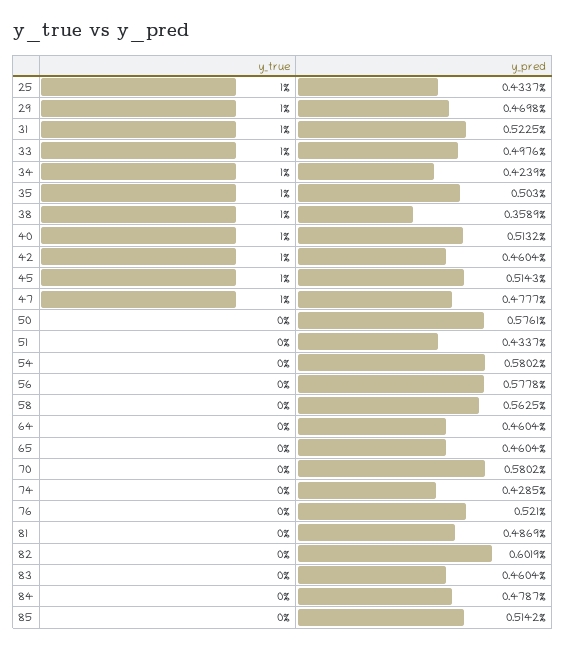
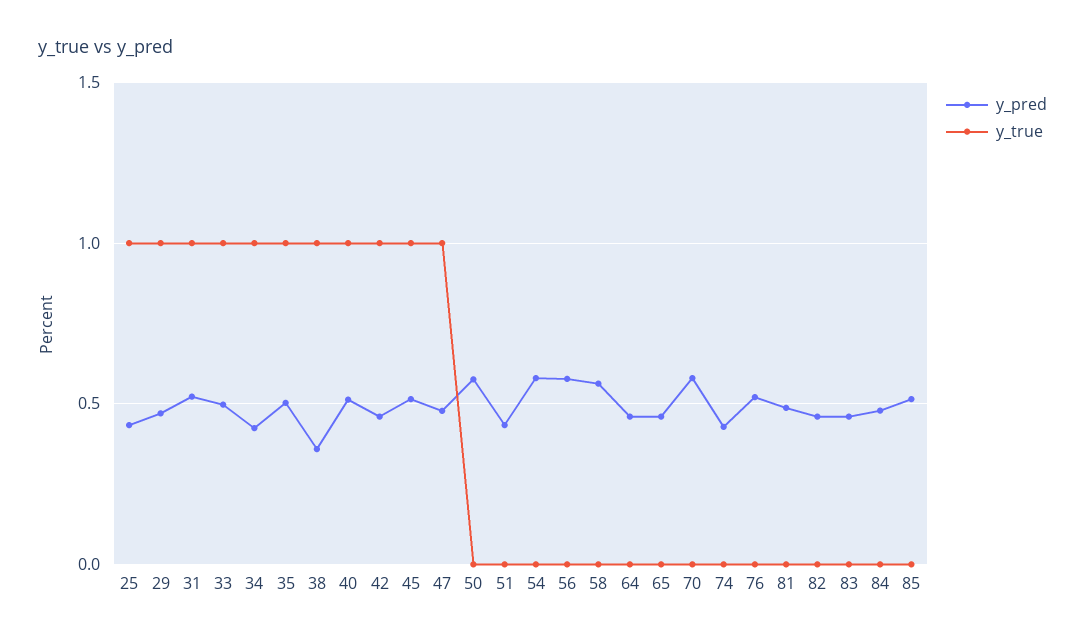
y_pred, 82: 0.6019 -> 0.45

